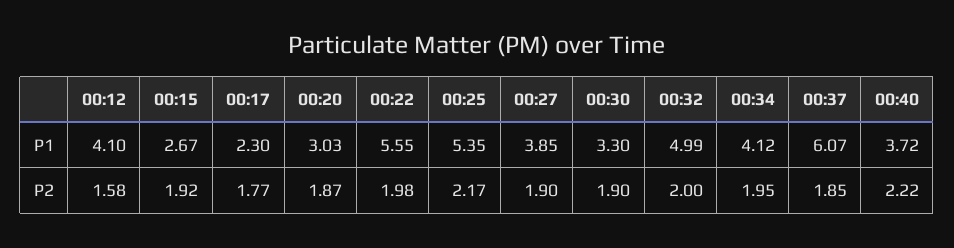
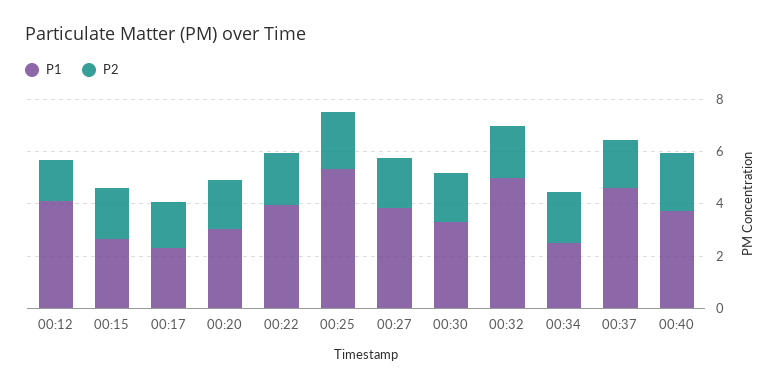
P1, 00:22: 5.55 -> 4
P1, 00:34: 4.12 -> 2.5
P1, 00:37: 6.07 -> 4.5

